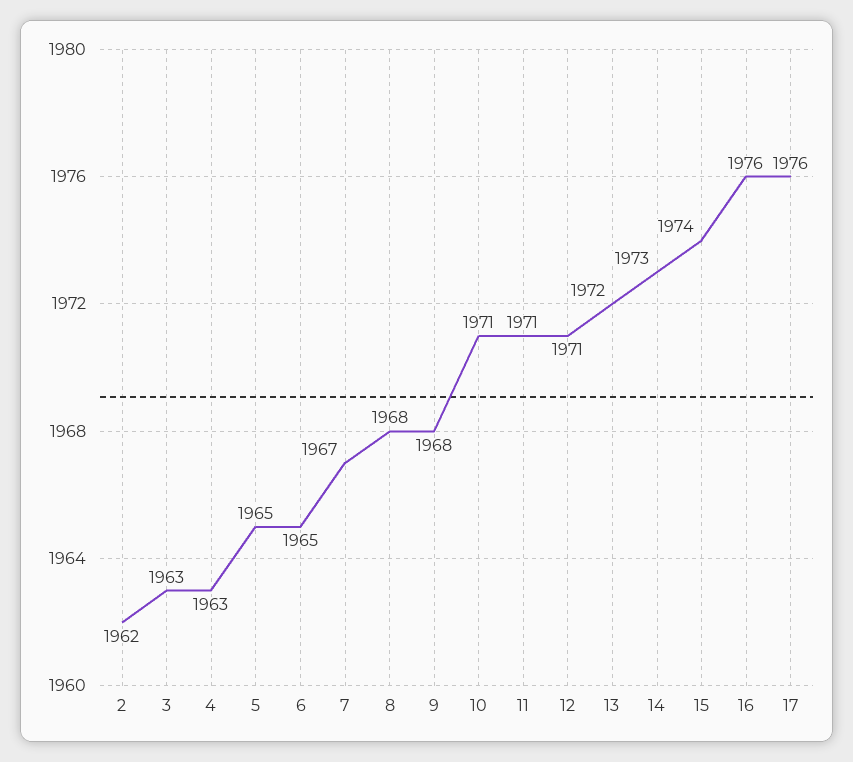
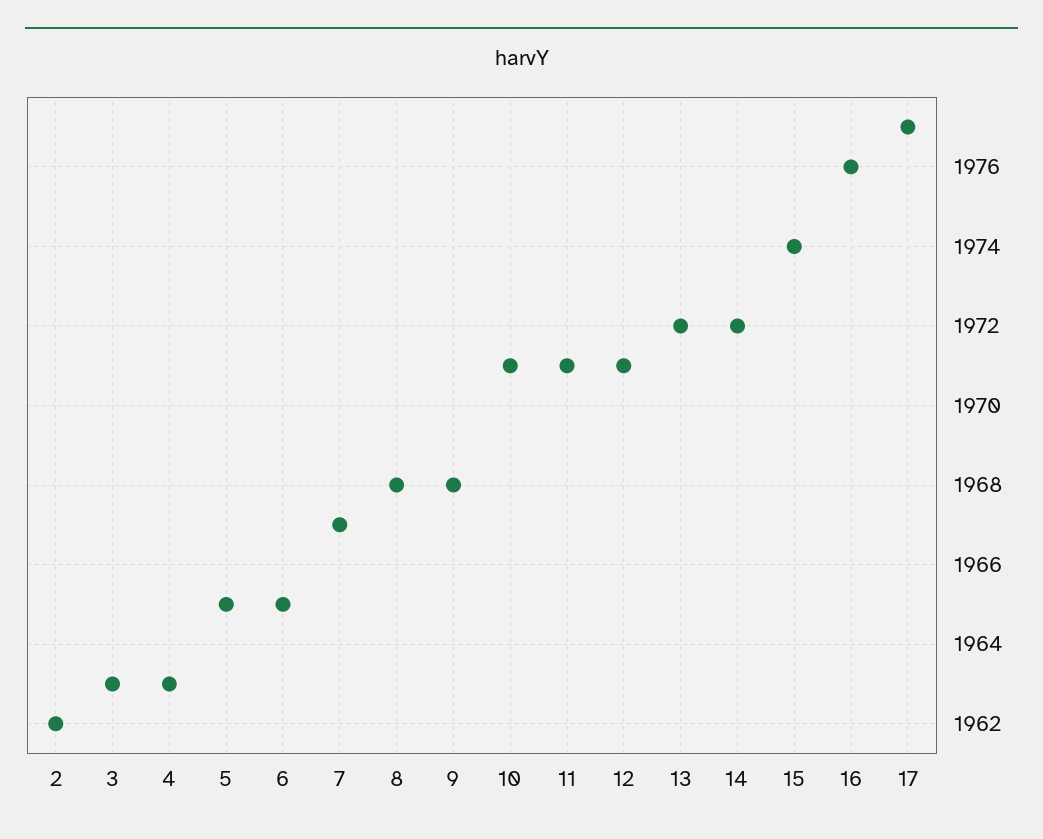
14: 1973 -> 1972
17: 1976 -> 1977

